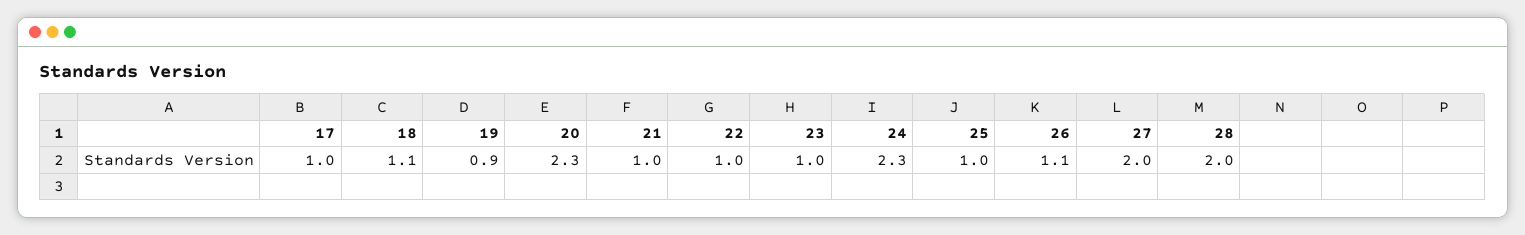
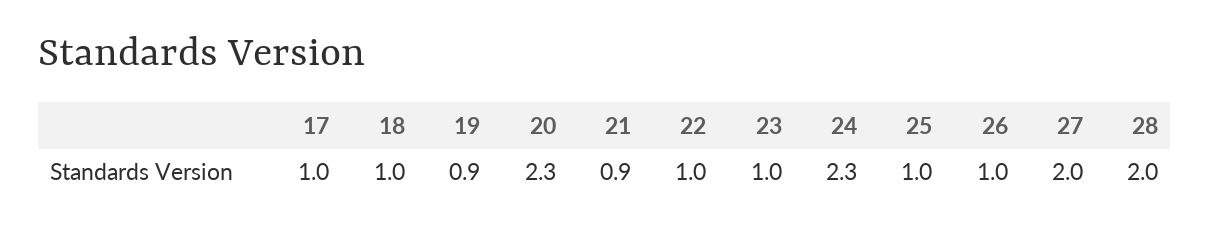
18: 1.1 -> 1
21: 1 -> 0.9
26: 1.1 -> 1

